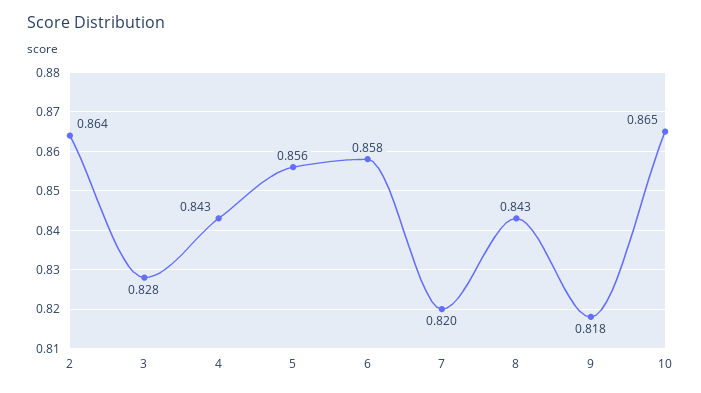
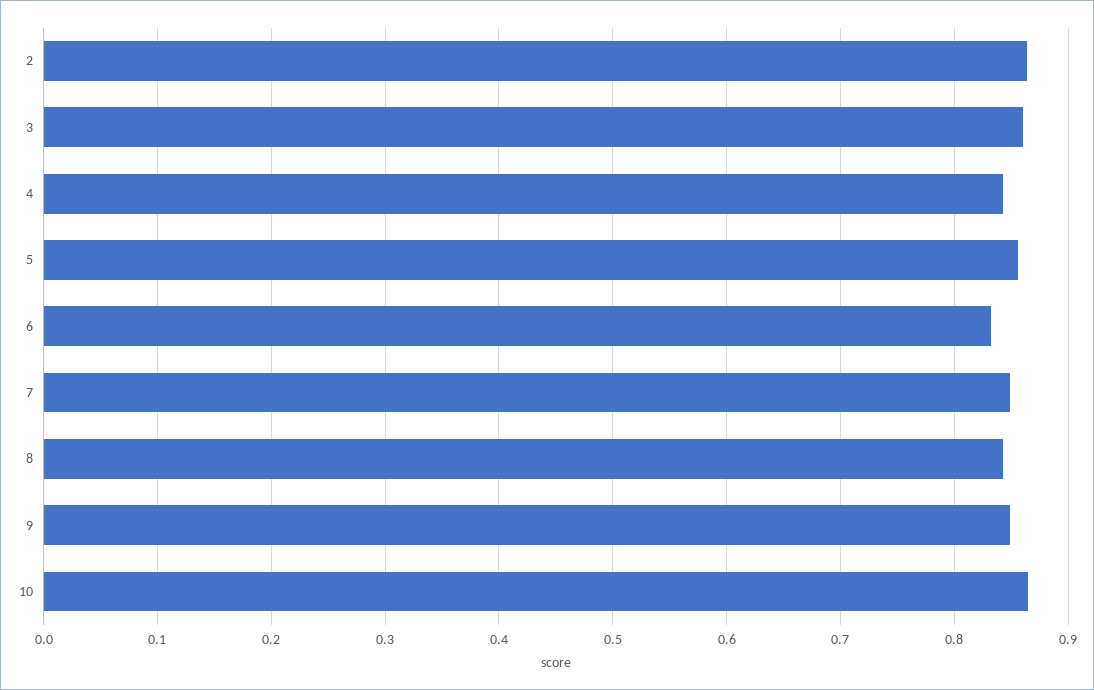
3: 0.828 -> 0.86
6: 0.858 -> 0.83
7: 0.82 -> 0.85
9: 0.818 -> 0.85

